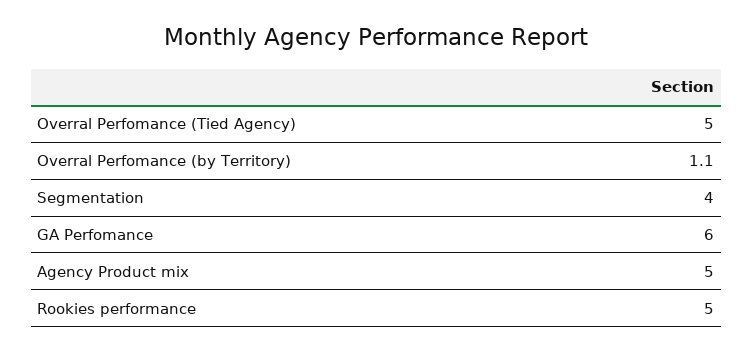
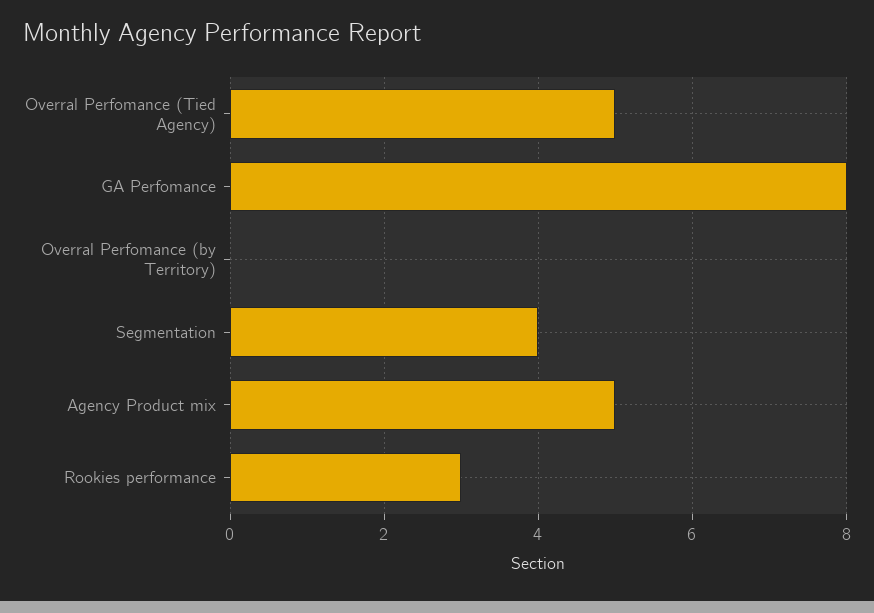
Overral Perfomance (by Territory): 1.1 -> 0
GA Perfomance: 6 -> 8
Rookies performance: 5 -> 3

